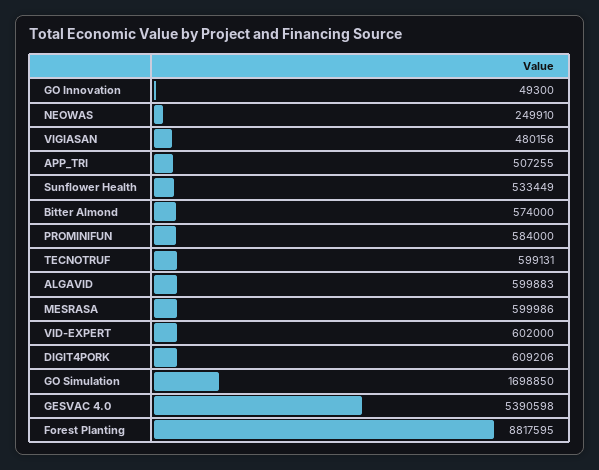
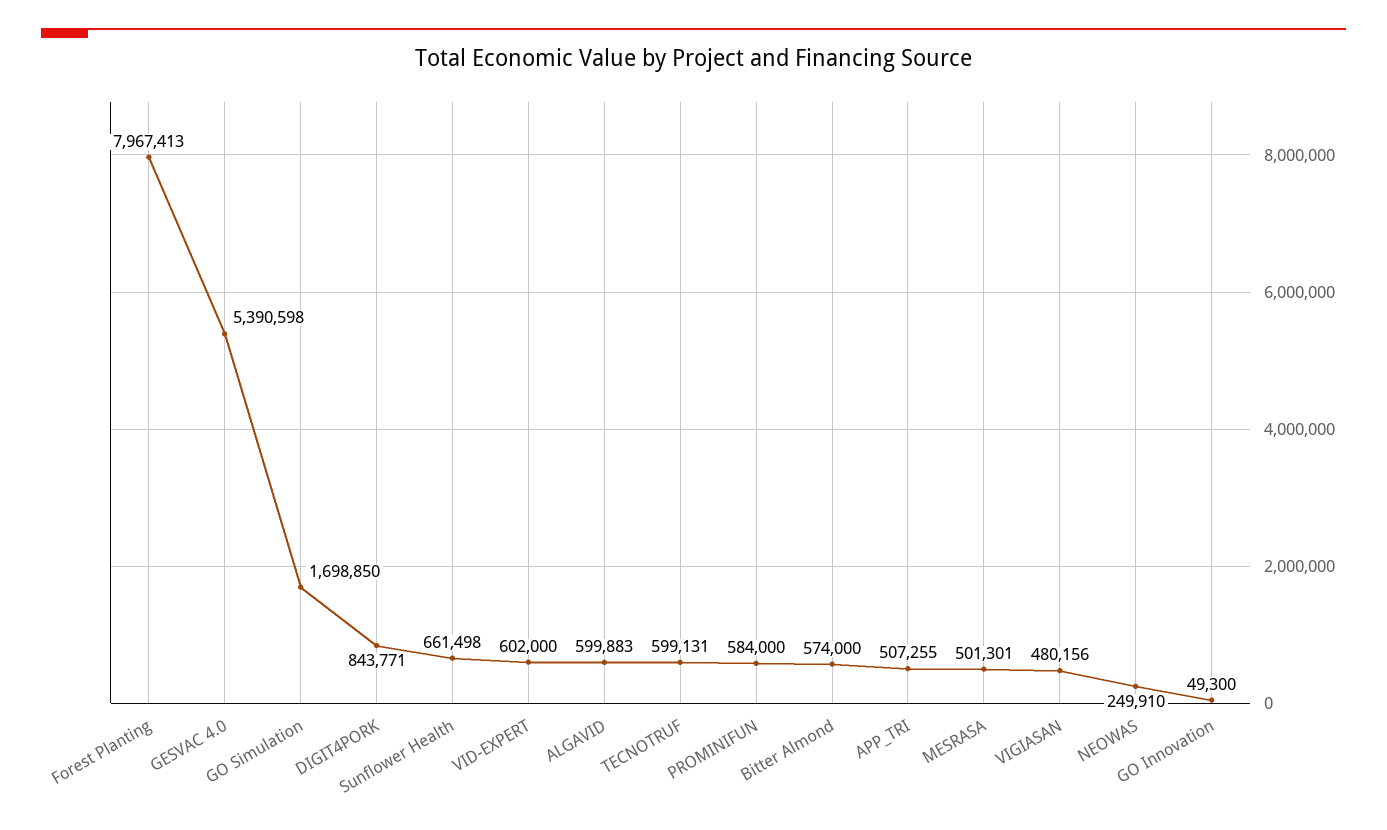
Sunflower Health: 533449 -> 661498
MESRASA: 599986 -> 501301
DIGIT4PORK: 609206 -> 843771
Forest Planting: 8817595 -> 7967413

